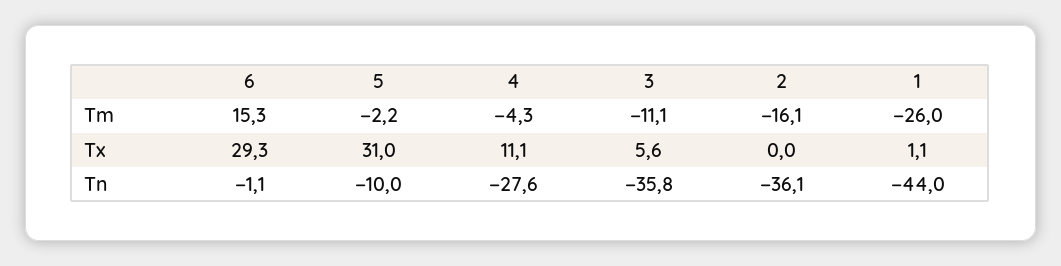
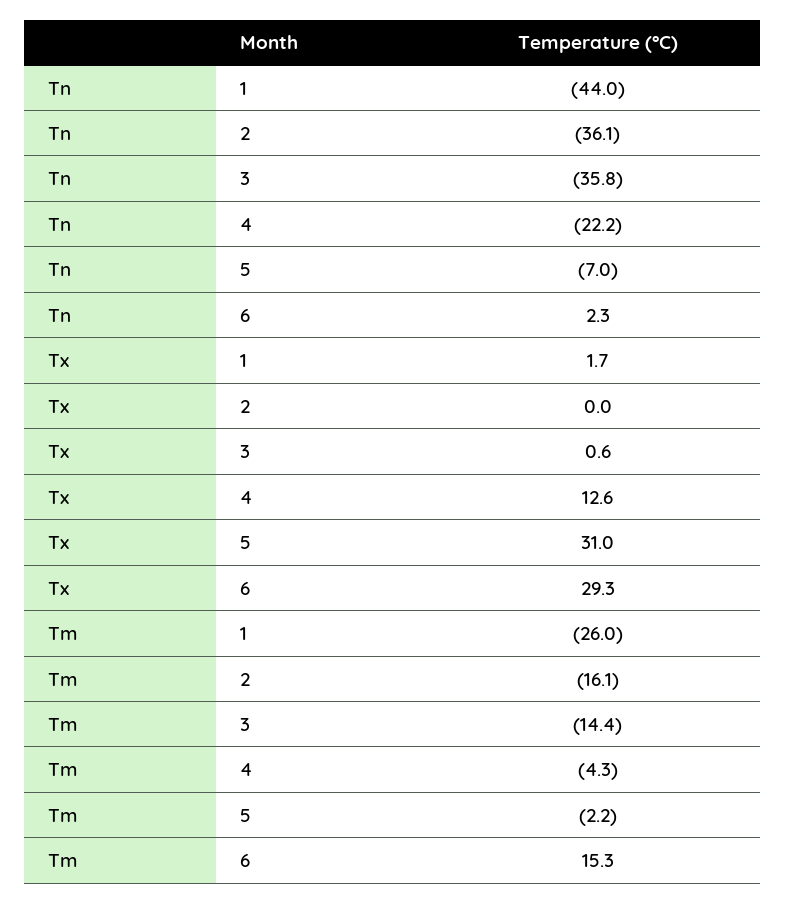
3, Tm: -11.1 -> -14.4
4, Tx: 11.1 -> 12.6
3, Tx: 5.6 -> 0.6
1, Tx: 1.1 -> 1.7
6, Tn: -1.1 -> 2.3
5, Tn: -10 -> -7
4, Tn: -27.6 -> -22.2

